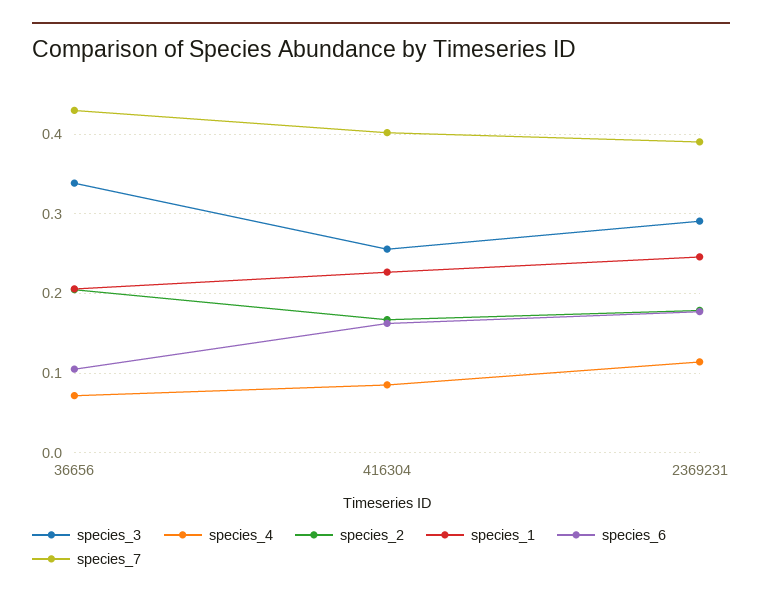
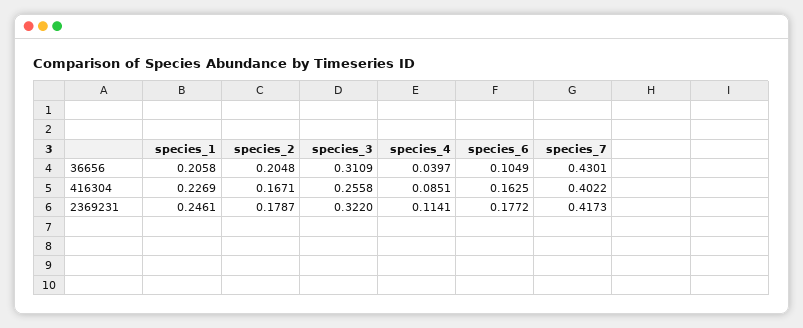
species_3, 36656: 0.34 -> 0.3109
species_4, 36656: 0.07 -> 0.0397
species_3, 2369231: 0.29 -> 0.322
species_7, 2369231: 0.39 -> 0.4173

